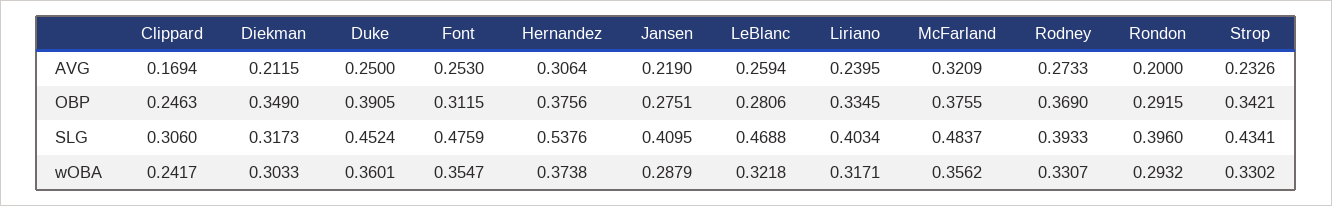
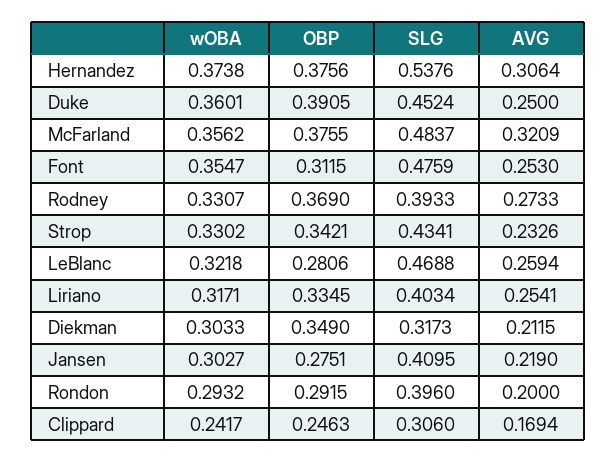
Liriano, AVG: 0.2395 -> 0.2541
Jansen, wOBA: 0.2879 -> 0.3027

